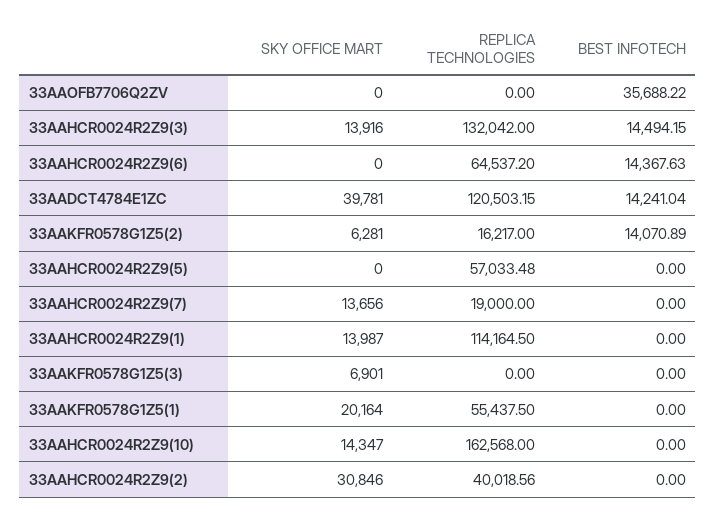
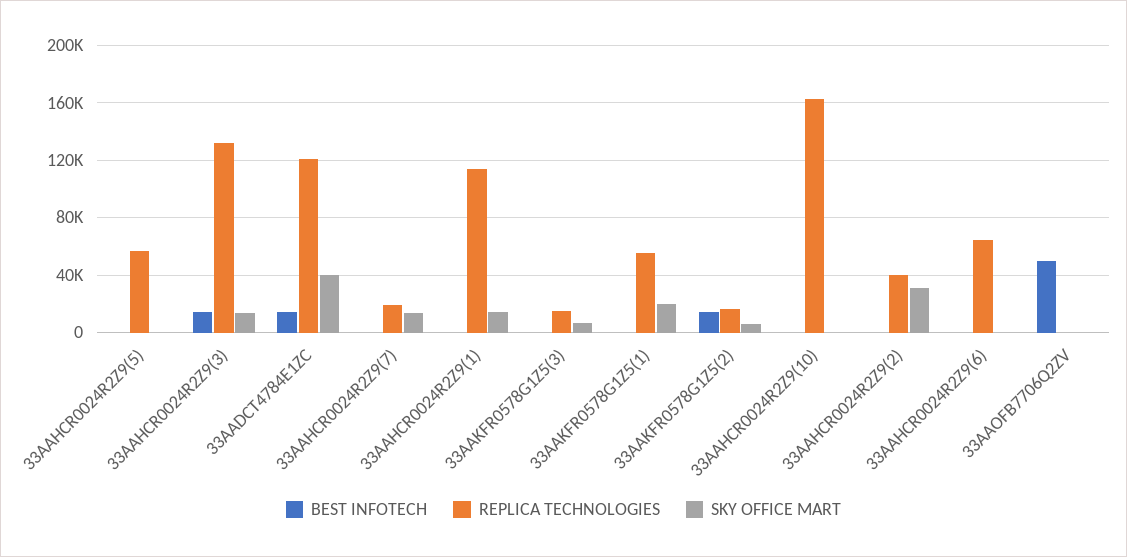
BEST INFOTECH, 33AAOFB7706Q2ZV: 35688.22 -> 50000
BEST INFOTECH, 33AAHCR0024R2Z9(6): 14367.63 -> 0
REPLICA TECHNOLOGIES, 33AAKFR0578G1Z5(3): 0 -> 15000
SKY OFFICE MART, 33AAHCR0024R2Z9(10): 14347 -> 0

